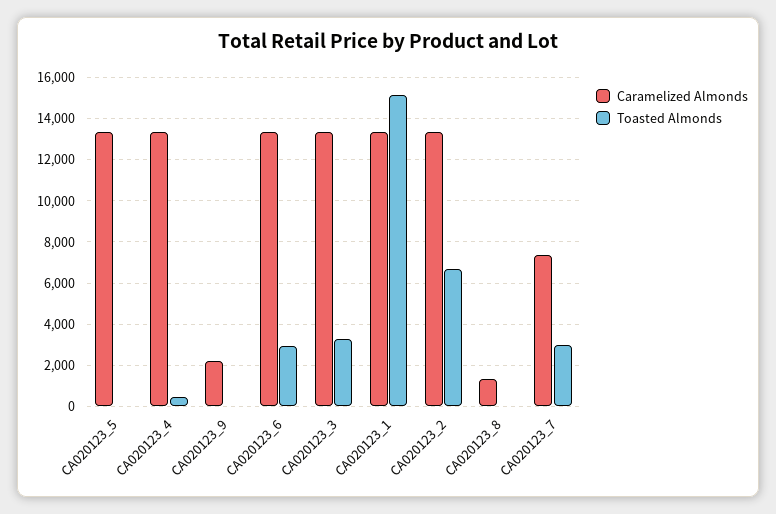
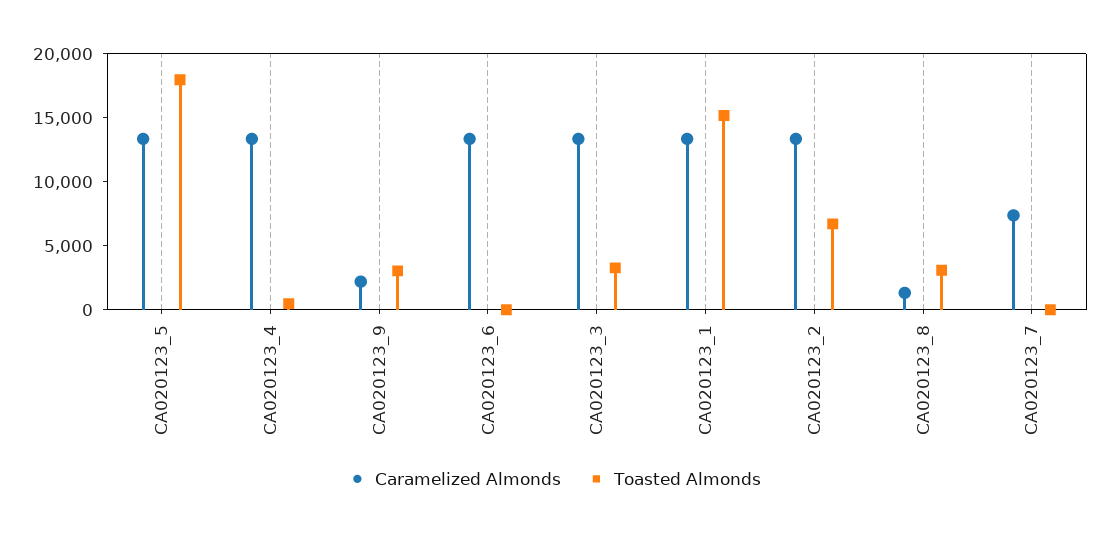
Toasted Almonds, CA020123_5: 0 -> 18000
Toasted Almonds, CA020123_9: 0 -> 3000
Toasted Almonds, CA020123_6: 3000 -> 0
Toasted Almonds, CA020123_8: 0 -> 3000
Toasted Almonds, CA020123_7: 3000 -> 0

